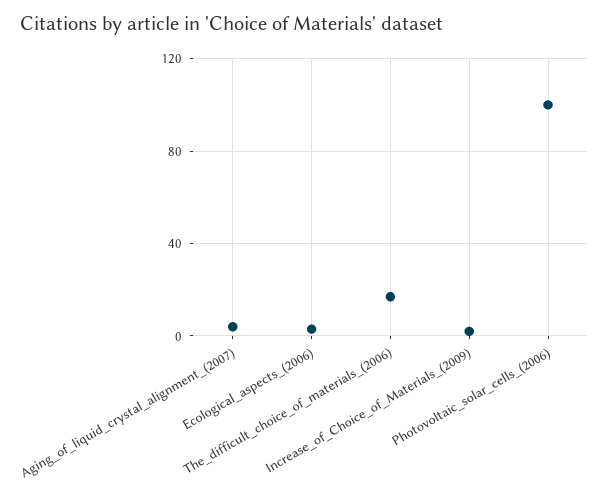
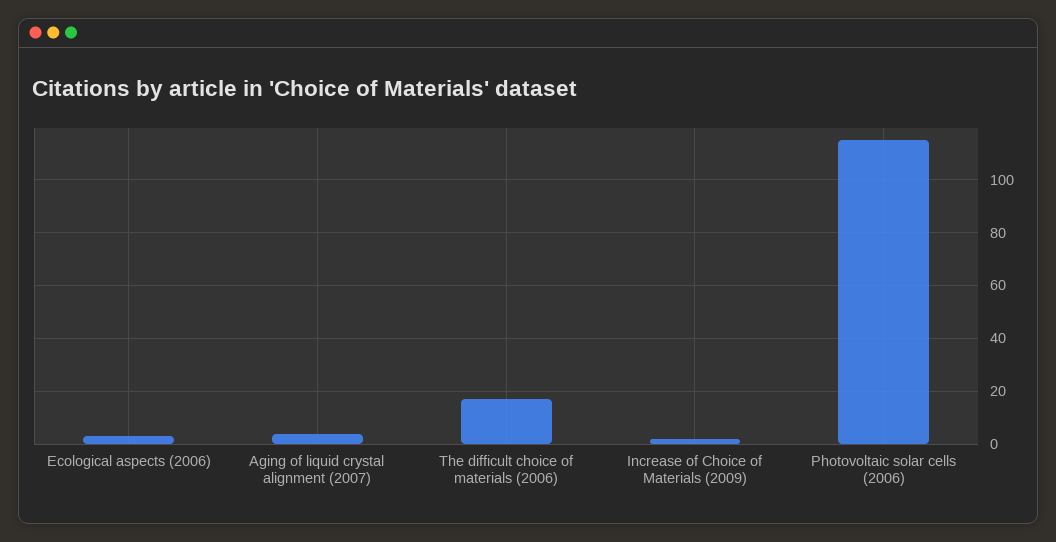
Photovoltaic_solar_cells_(2006): 100 -> 115

